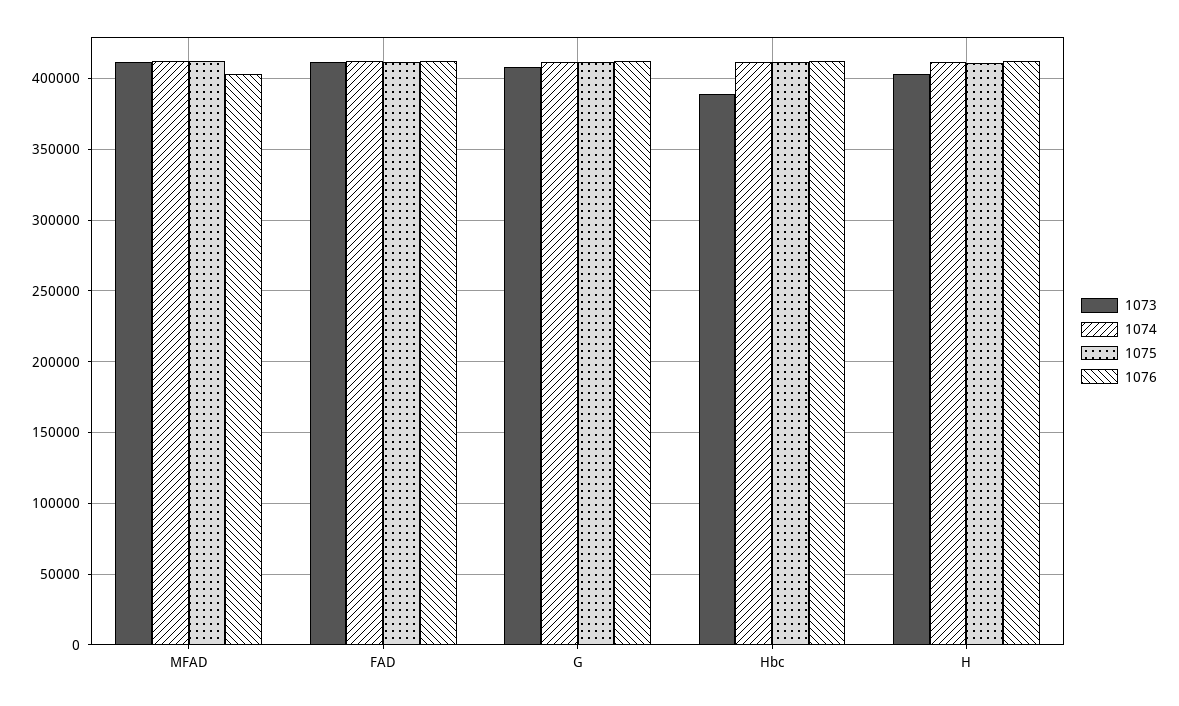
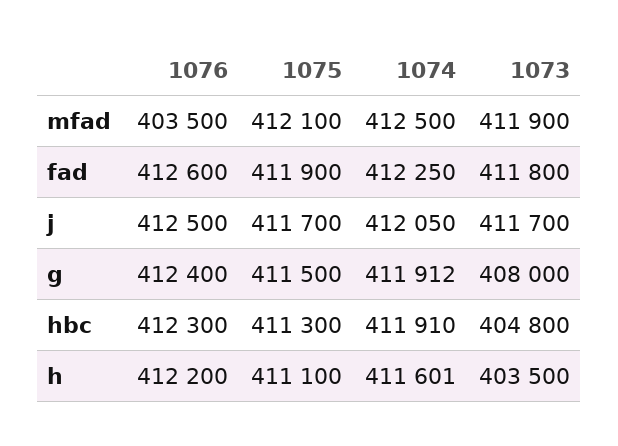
1073, Hbc: 390000 -> 404800
1076, j: none -> 412500
1075, j: none -> 411700
1074, j: none -> 412050
1073, j: none -> 411700

